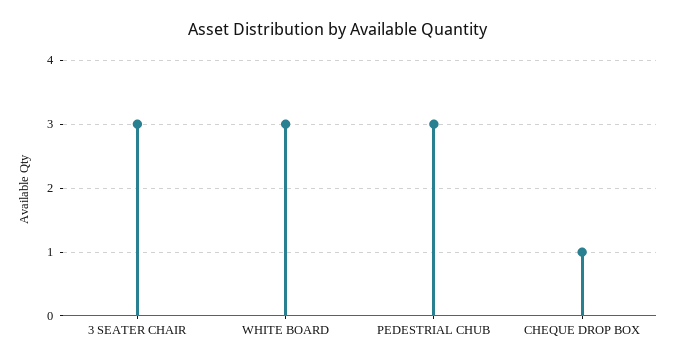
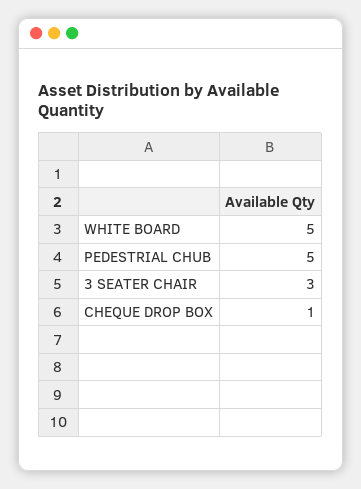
WHITE BOARD: 3 -> 5
PEDESTRIAL CHUB: 3 -> 5

